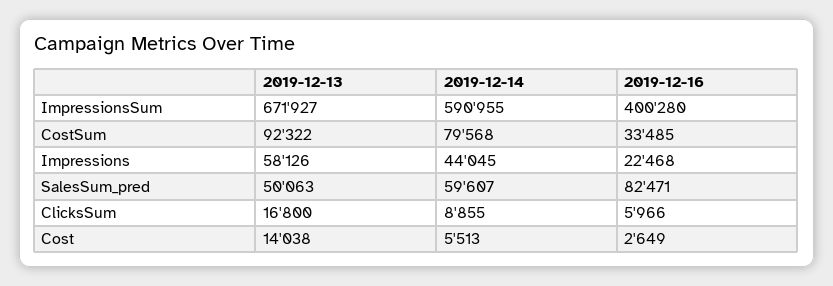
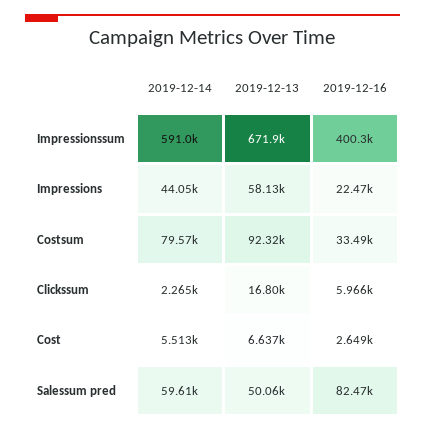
2019-12-14, ClicksSum: 8855 -> 2265
2019-12-13, Cost: 14038 -> 6637

